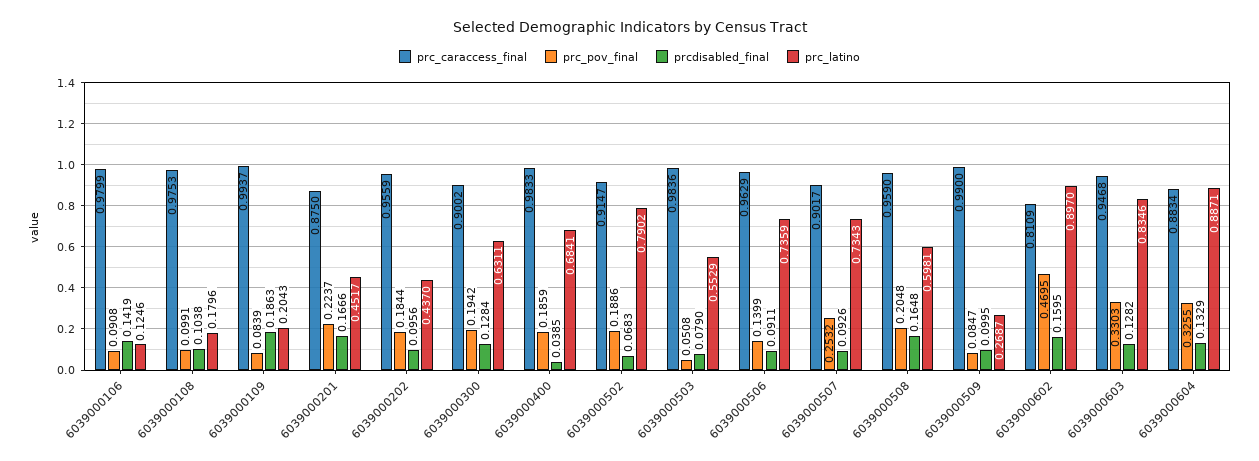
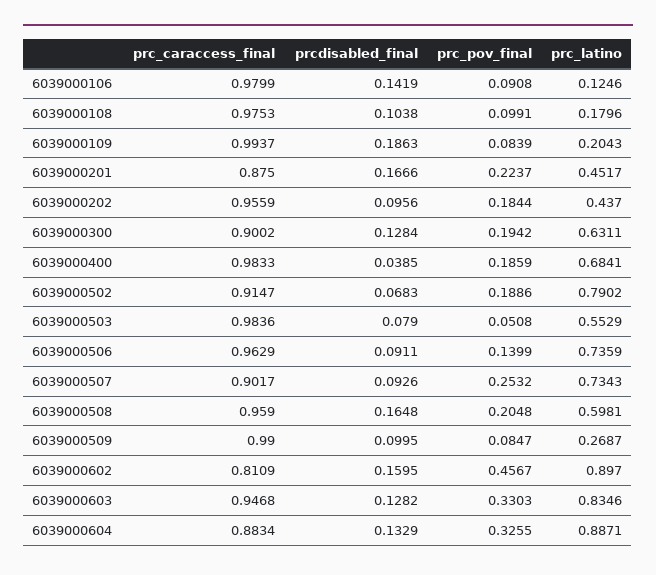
prc_pov_final, 6039000602: 0.4695 -> 0.4567

